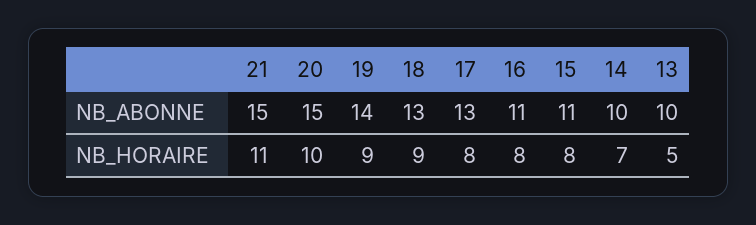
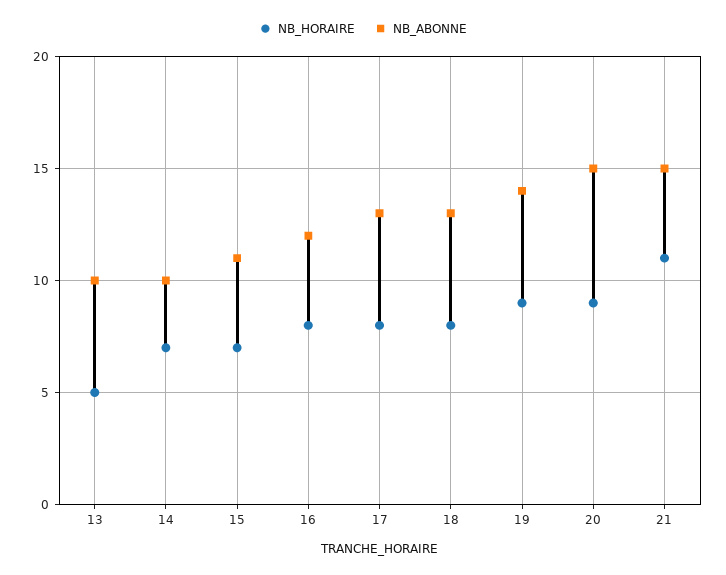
NB_ABONNE, 16: 11 -> 12
NB_HORAIRE, 20: 10 -> 9
NB_HORAIRE, 18: 9 -> 8
NB_HORAIRE, 15: 8 -> 7

